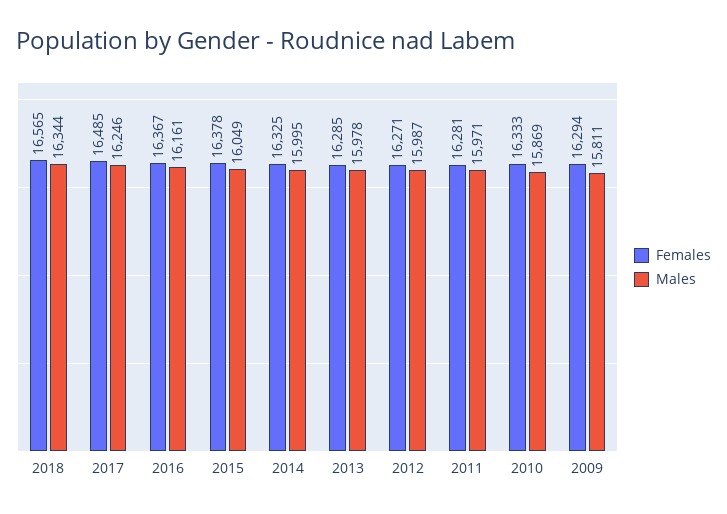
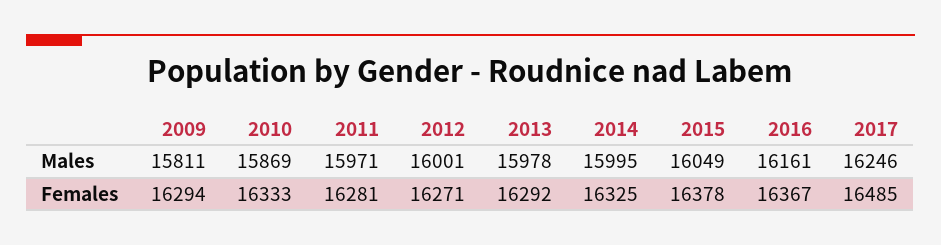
Females, 2018: 16565 -> none
Males, 2018: 16344 -> none
Females, 2013: 16285 -> 16292
Males, 2012: 15987 -> 16001

